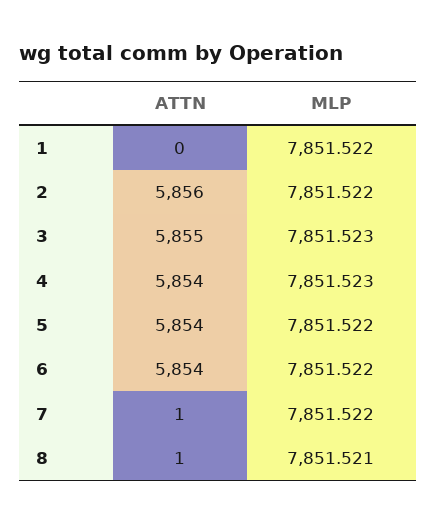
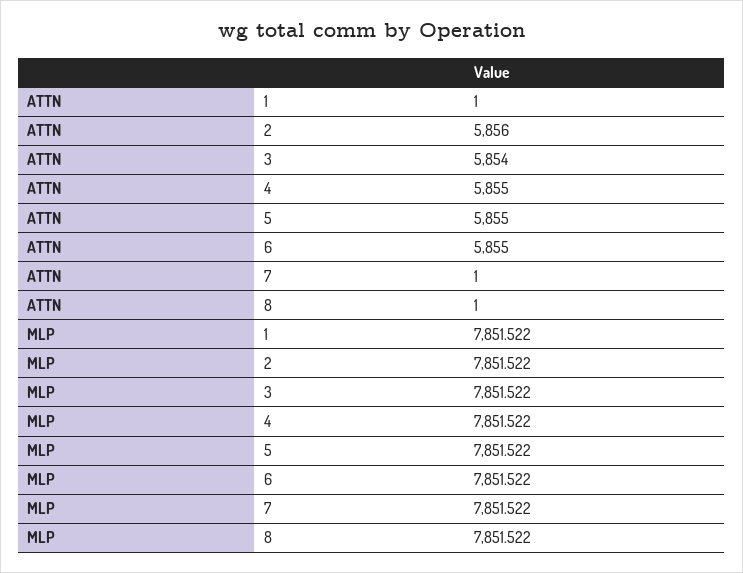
ATTN, 1: 0 -> 1
ATTN, 3: 5855 -> 5854
MLP, 3: 7851.523 -> 7851.522
ATTN, 4: 5854 -> 5855
MLP, 4: 7851.523 -> 7851.522
ATTN, 5: 5854 -> 5855
ATTN, 6: 5854 -> 5855
MLP, 8: 7851.521 -> 7851.522

